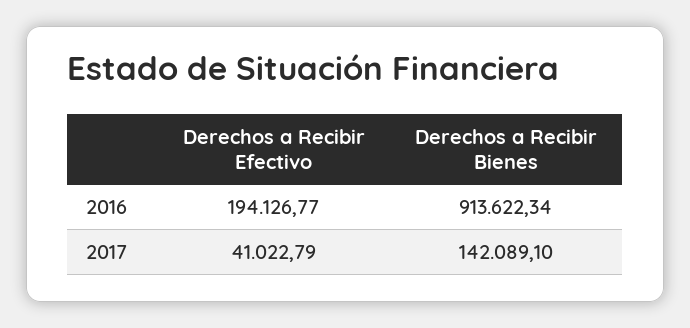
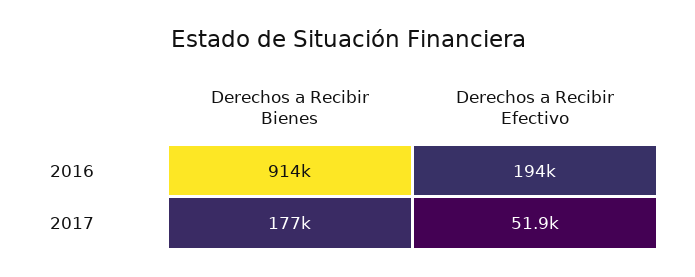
Derechos a Recibir Efectivo, 2017: 41022.79 -> 51900
Derechos a Recibir Bienes, 2017: 142089.1 -> 177000

